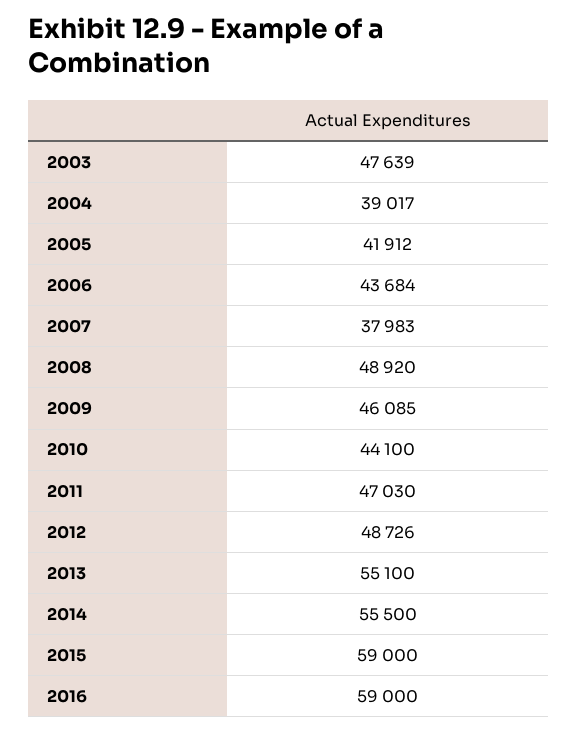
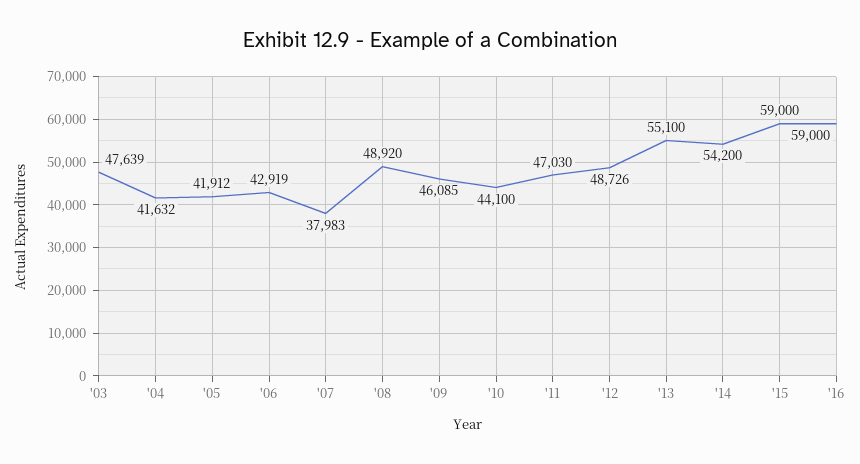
2004: 39017 -> 41632
2006: 43684 -> 42919
2014: 55500 -> 54200

